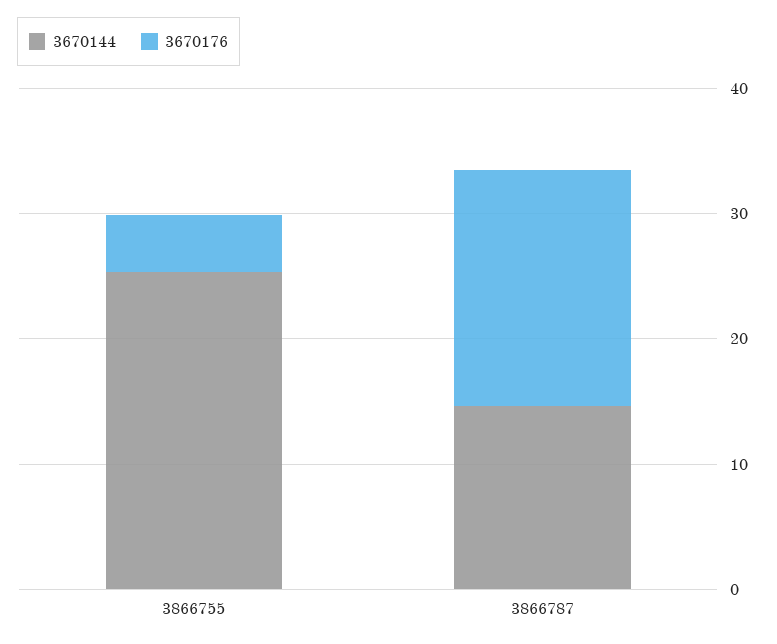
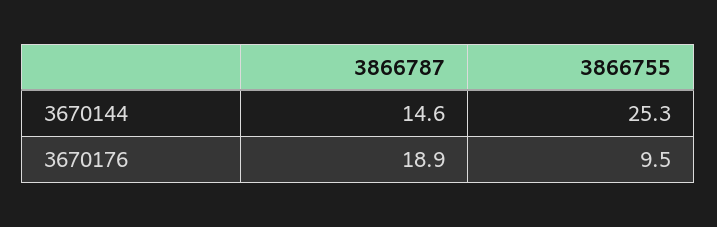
3670176, 3866755: 4 -> 9.5

